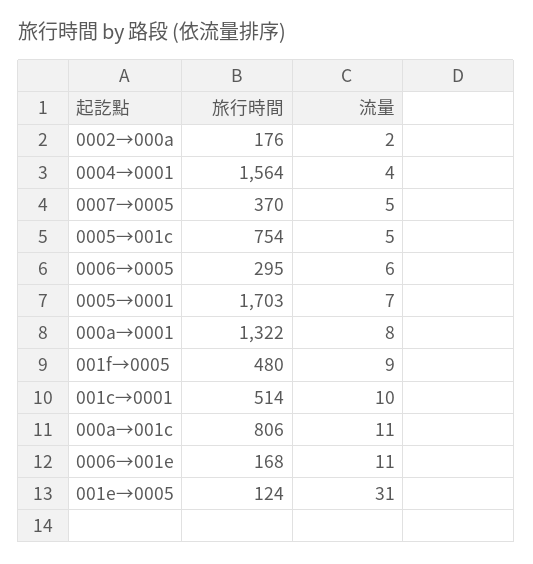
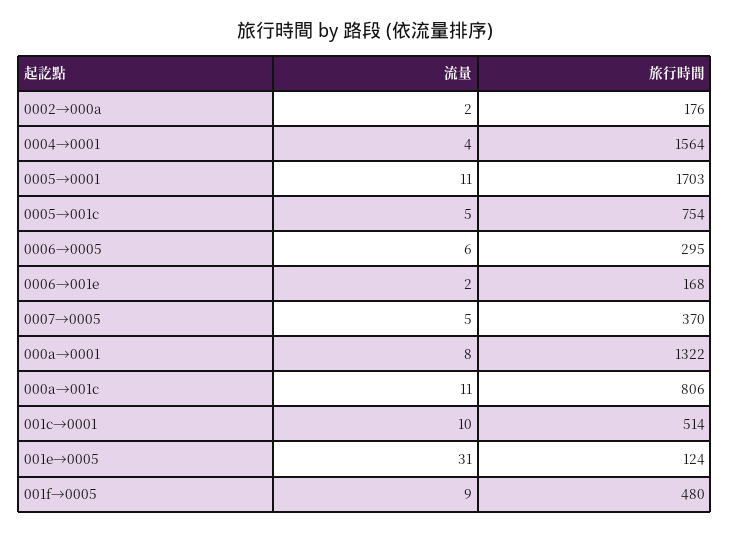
流量, 0005→0001: 7 -> 11
流量, 0006→001e: 11 -> 2

